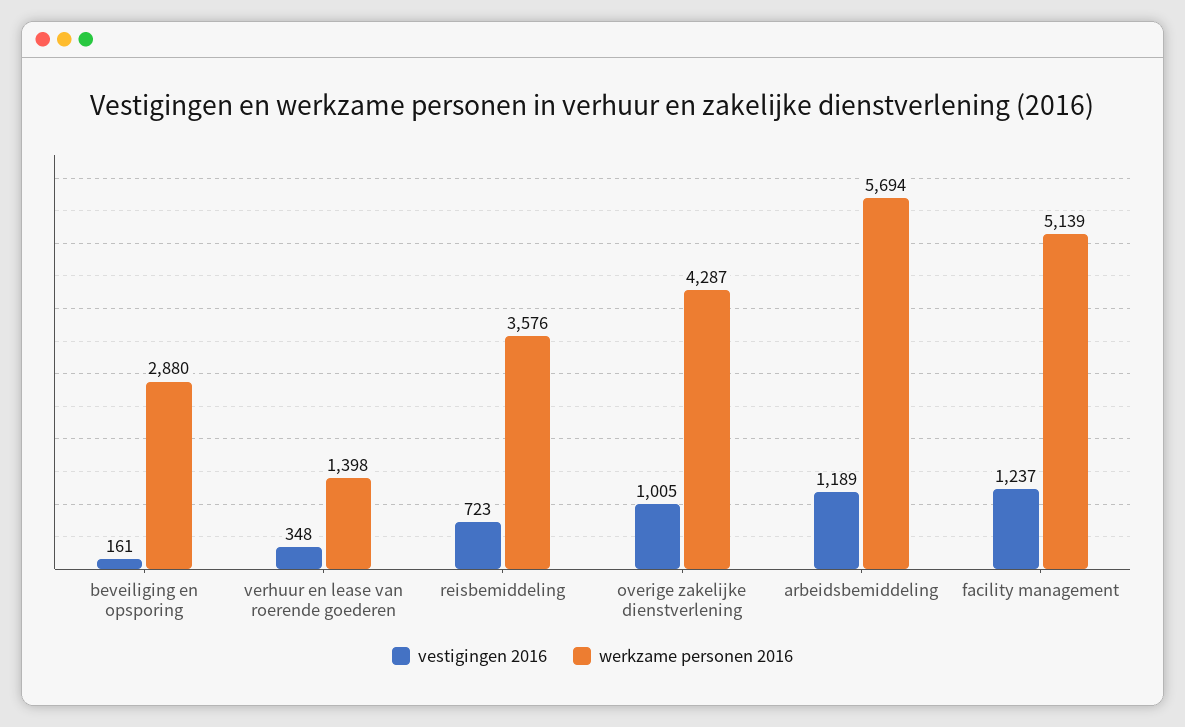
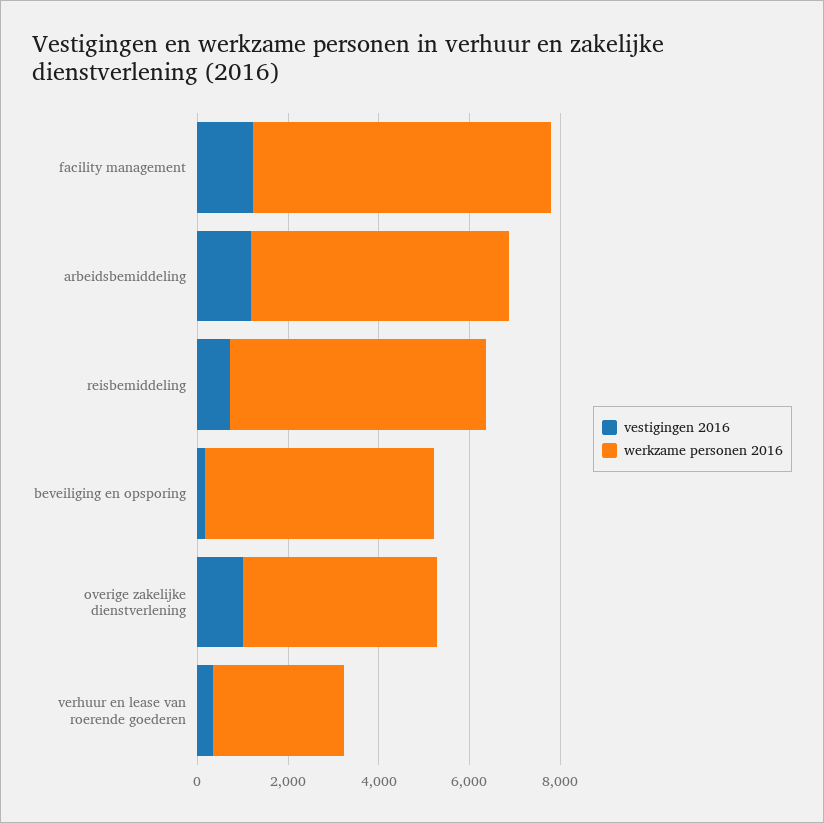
werkzame personen 2016, beveiliging en opsporing: 2880 -> 5000
werkzame personen 2016, verhuur en lease van roerende goederen: 1398 -> 3000
werkzame personen 2016, reisbemiddeling: 3576 -> 5500
werkzame personen 2016, facility management: 5139 -> 6500

